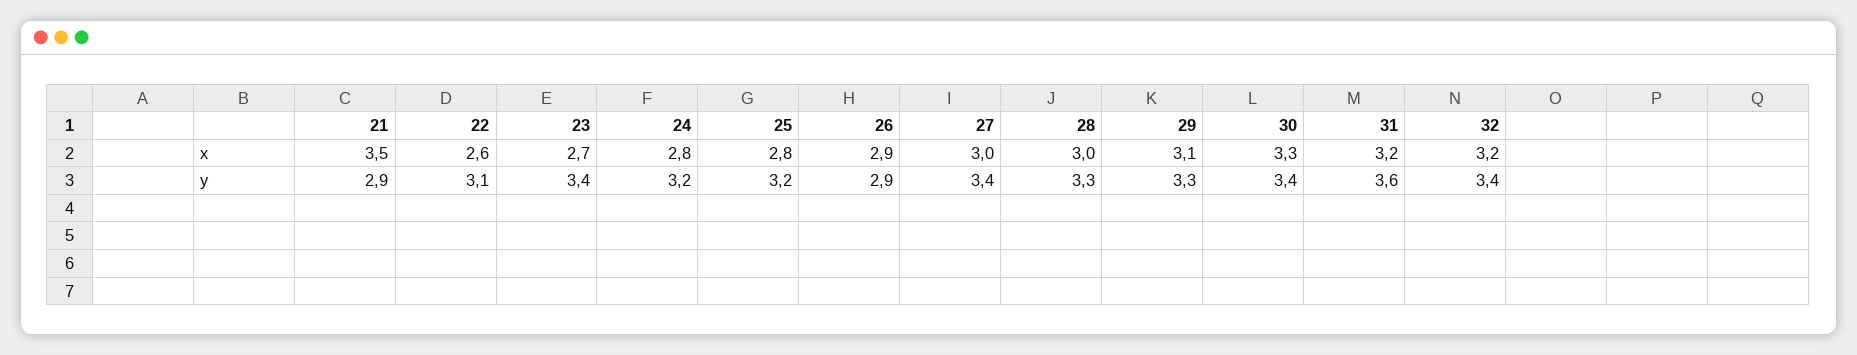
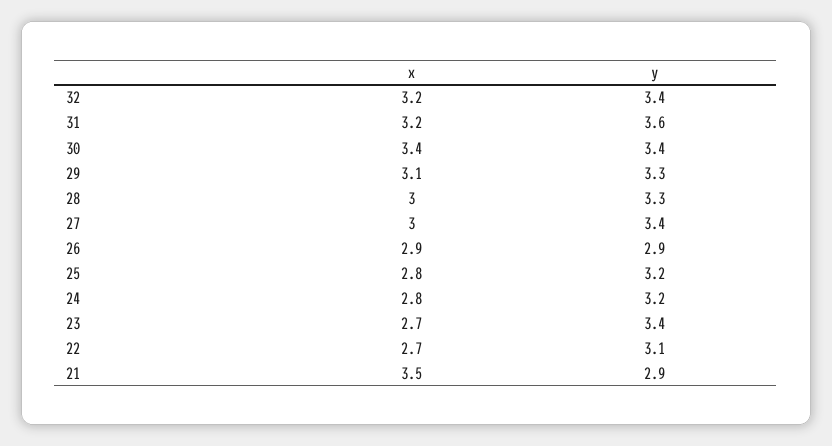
22, x: 2.6 -> 2.7
30, x: 3.3 -> 3.4

